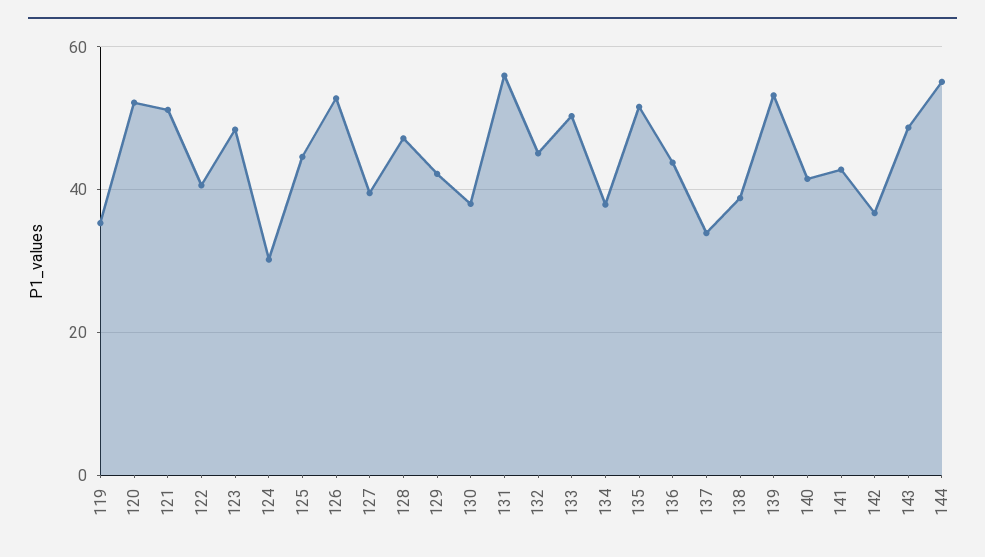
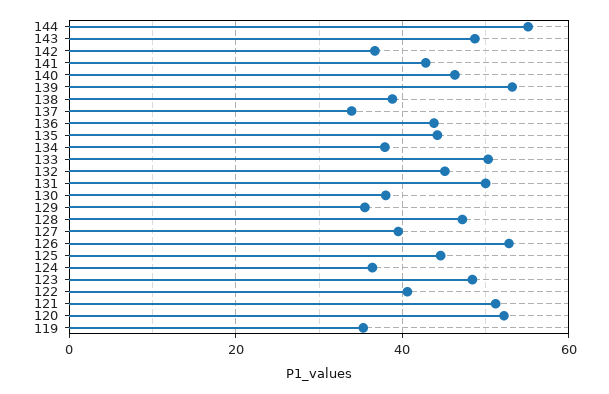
124: 30 -> 36
129: 42 -> 36
131: 56 -> 50
135: 52 -> 44
140: 42 -> 46

